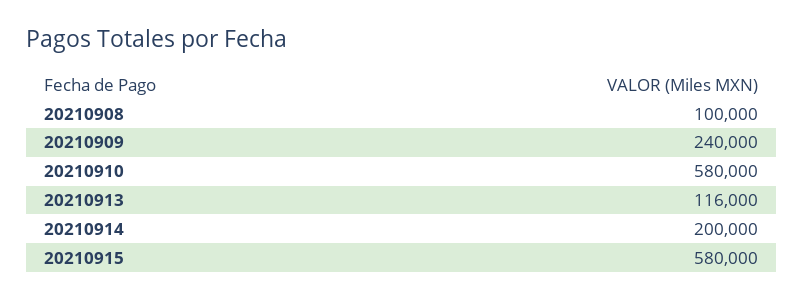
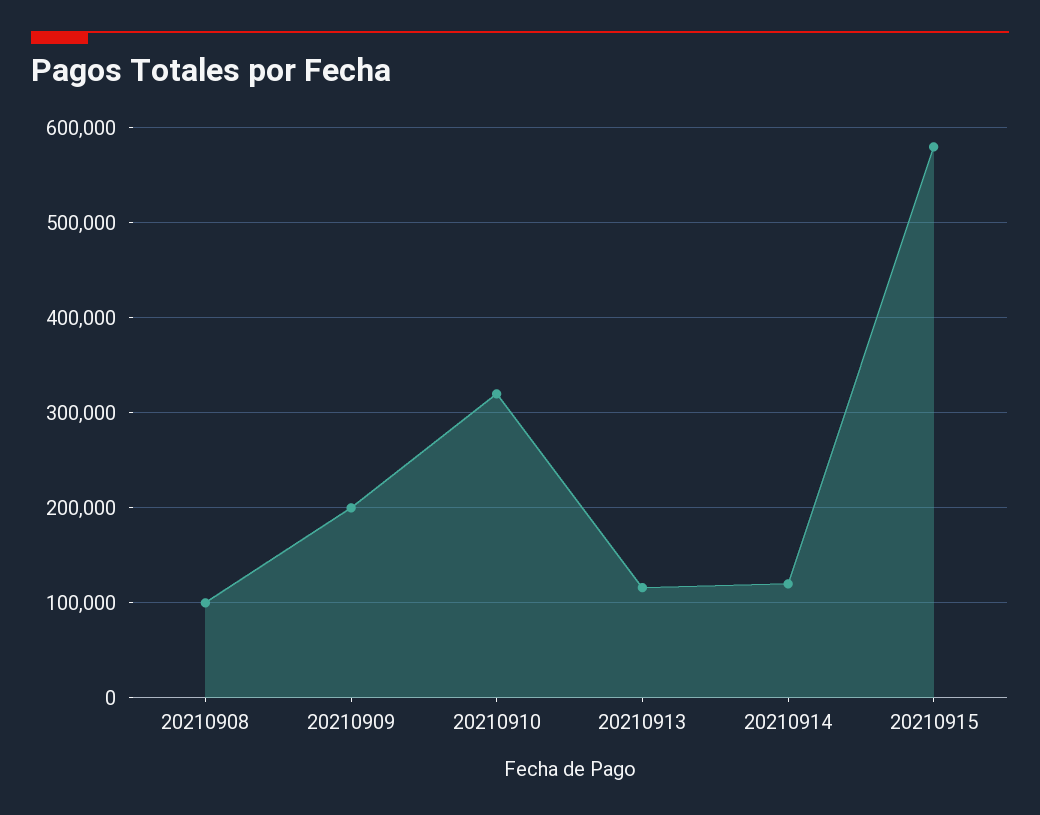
20210909: 240000 -> 200000
20210910: 580000 -> 320000
20210914: 200000 -> 120000

